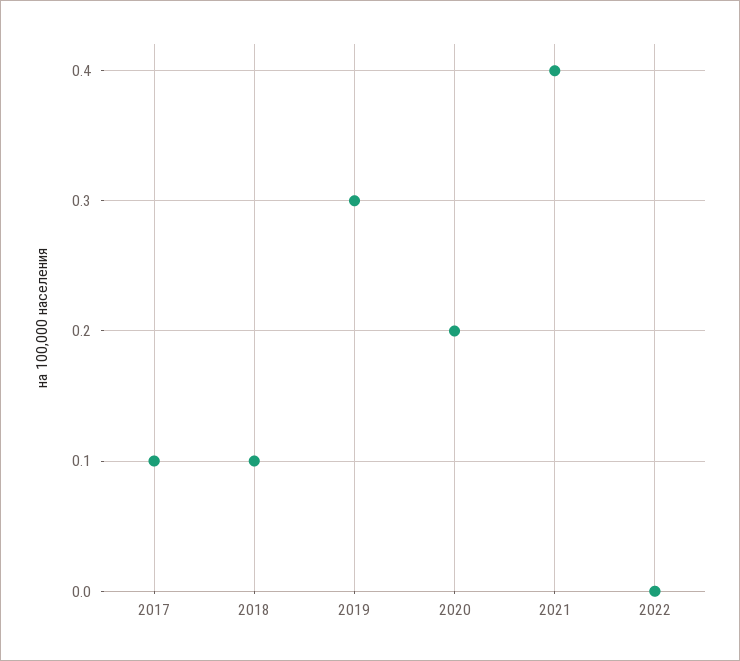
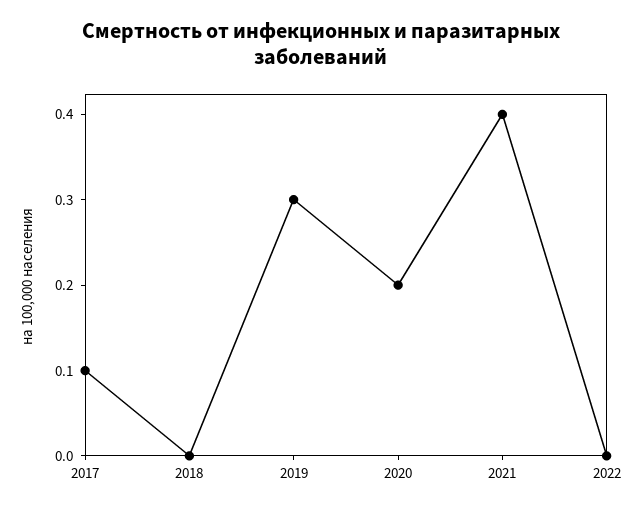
2018: 0.1 -> 0

